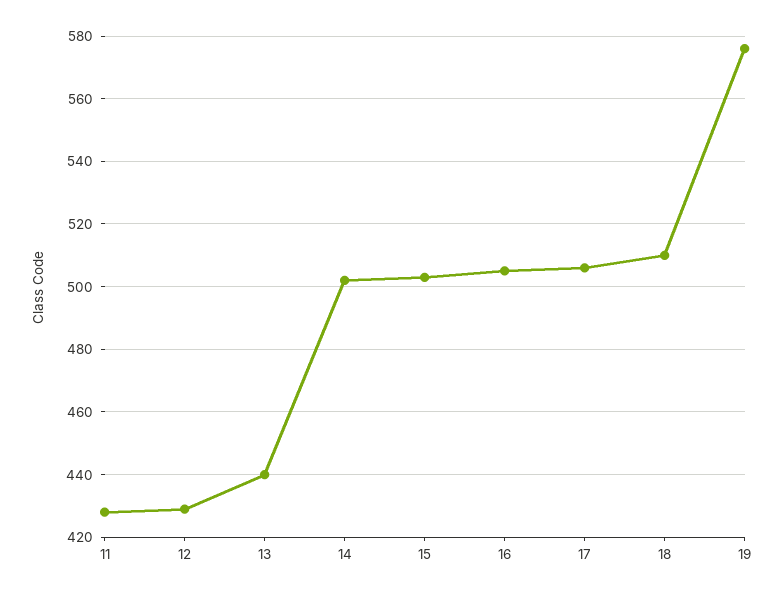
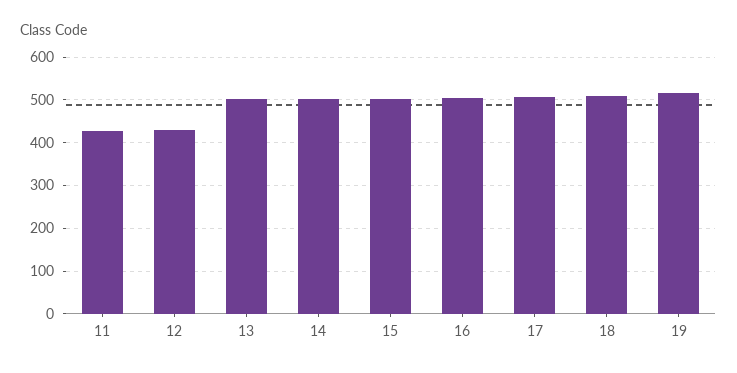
13: 440 -> 500
19: 575 -> 520

